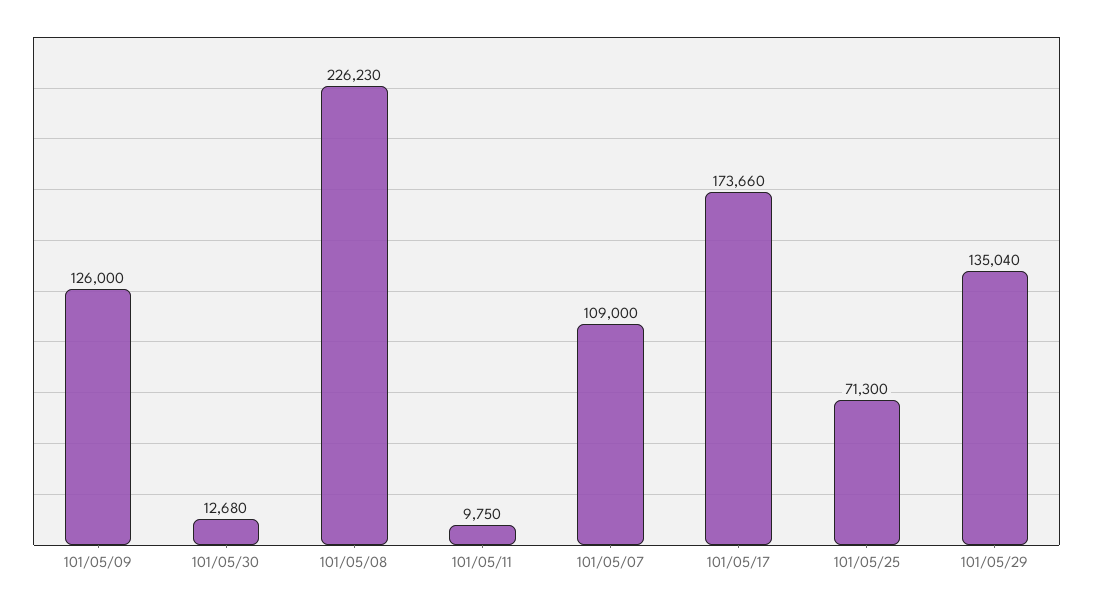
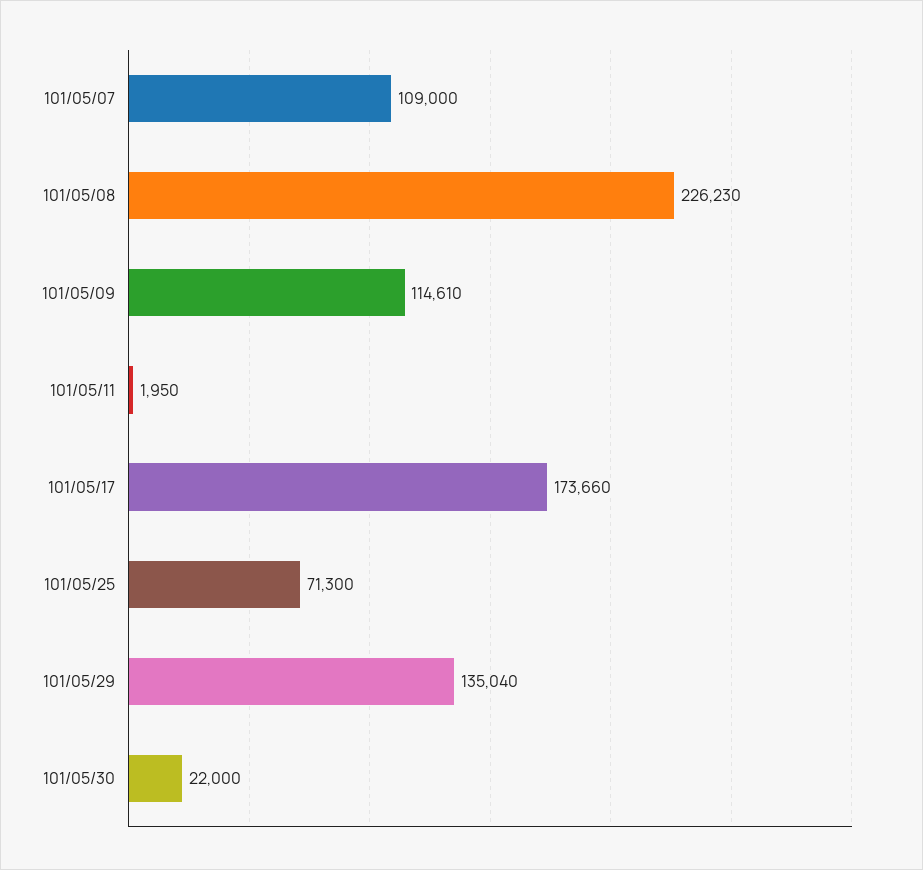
101/05/09: 126000 -> 114610
101/05/30: 12680 -> 22000
101/05/11: 9750 -> 1950

